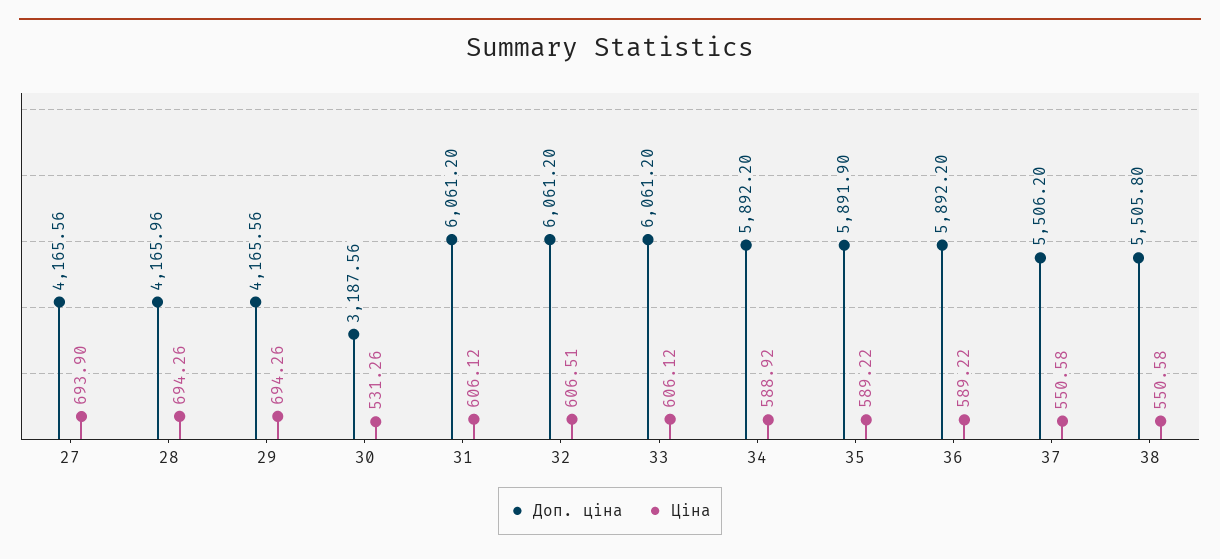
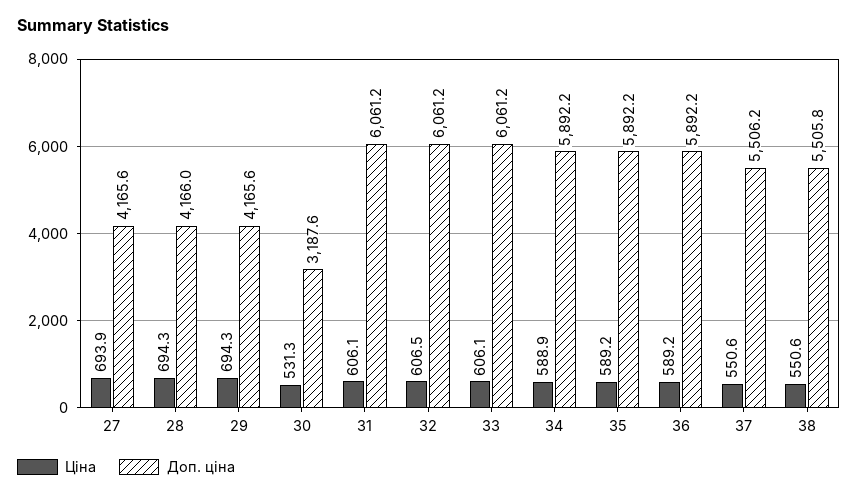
Доп. ціна, 35: 5891.9 -> 5892.2

